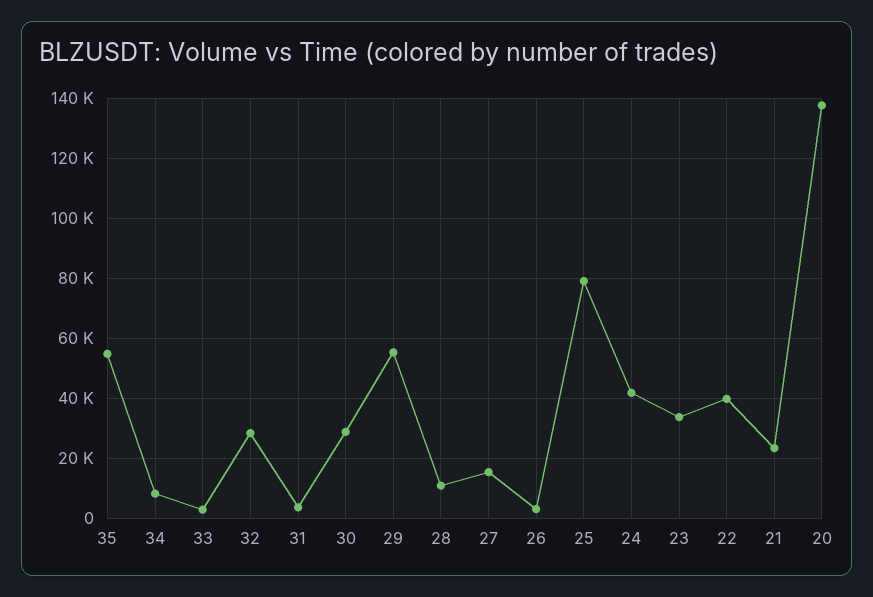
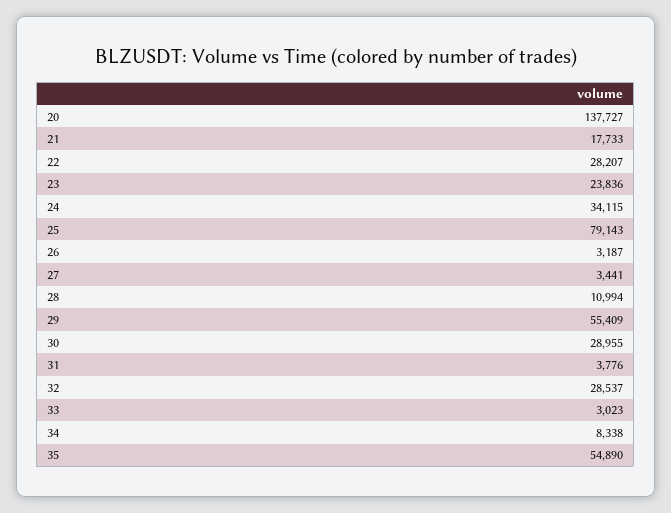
27: 16000 -> 3441
24: 42000 -> 34115
23: 34000 -> 23836
22: 40000 -> 28207
21: 24000 -> 17733

